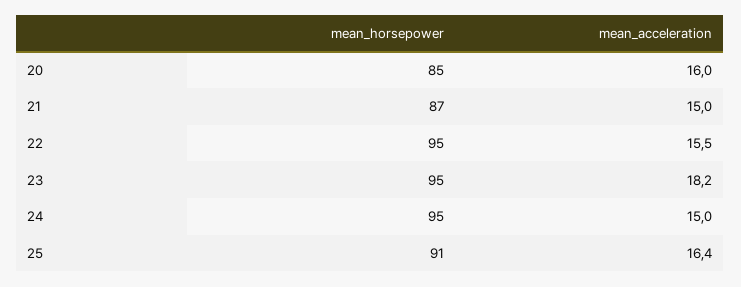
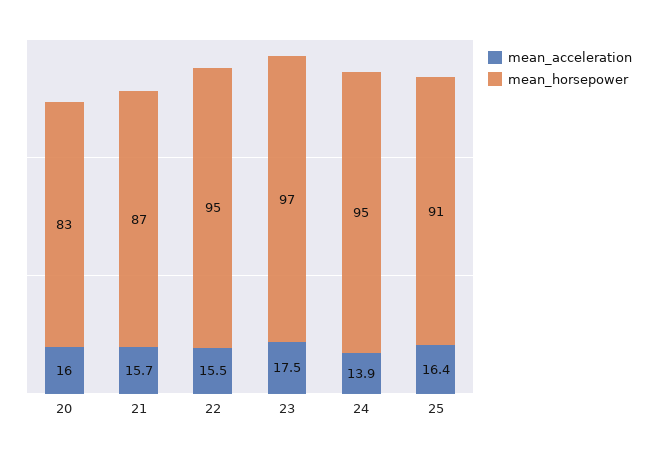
mean_horsepower, 20: 85 -> 83
mean_acceleration, 21: 15 -> 15.7
mean_horsepower, 23: 95 -> 97
mean_acceleration, 23: 18.2 -> 17.5
mean_acceleration, 24: 15 -> 13.9

